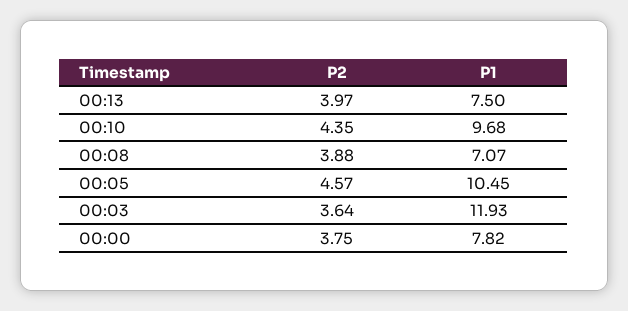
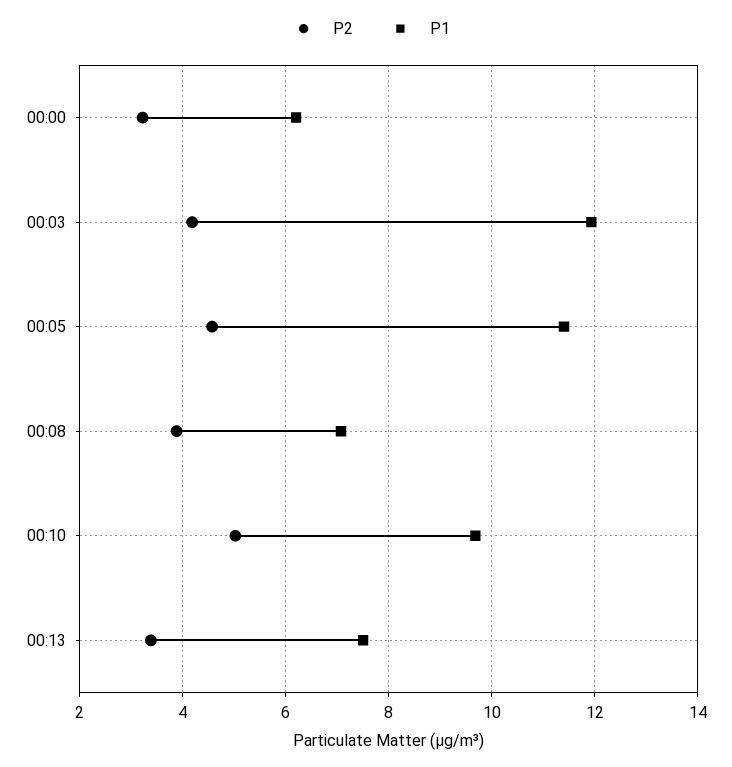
P2, 00:13: 3.97 -> 3.4
P2, 00:10: 4.35 -> 5
P1, 00:05: 10.45 -> 11.4
P2, 00:03: 3.64 -> 4.2
P2, 00:00: 3.75 -> 3.2
P1, 00:00: 7.82 -> 6.2

